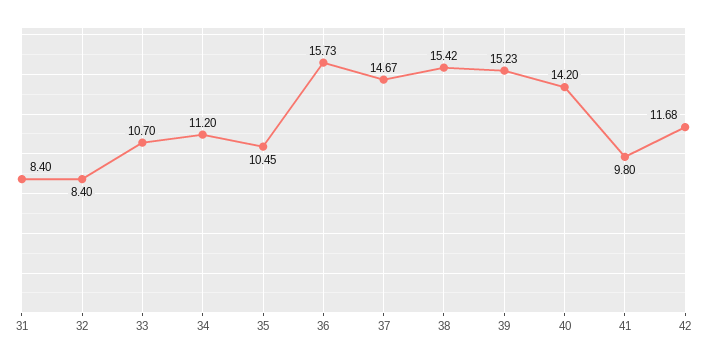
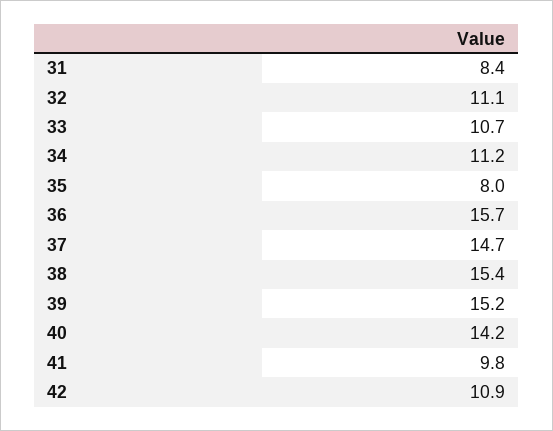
32: 8.4 -> 11.1
35: 10.45 -> 8
42: 11.68 -> 10.9

